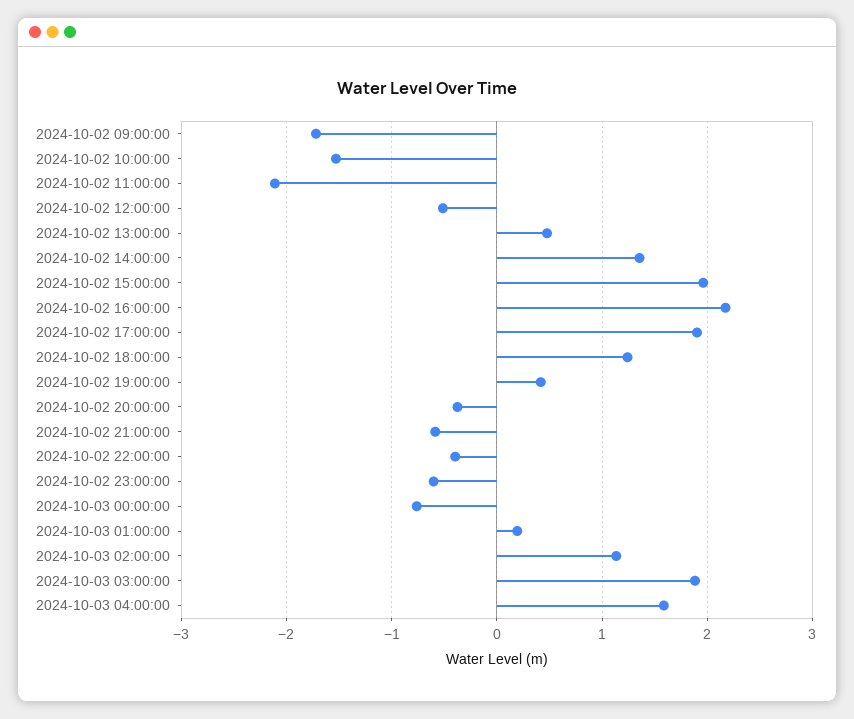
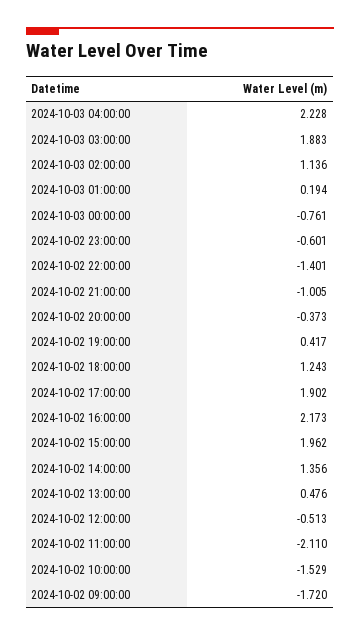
2024-10-02 21:00:00: -0.6 -> -1.005
2024-10-02 22:00:00: -0.4 -> -1.401
2024-10-03 04:00:00: 1.6 -> 2.228

